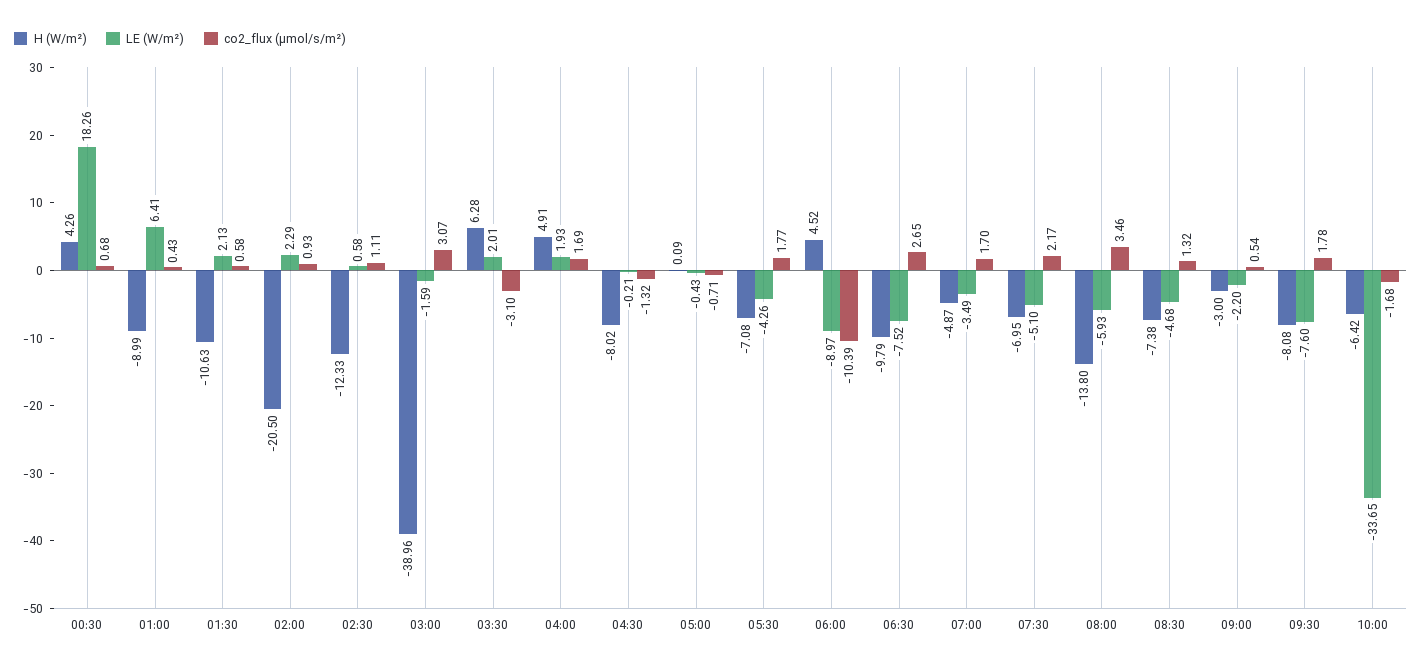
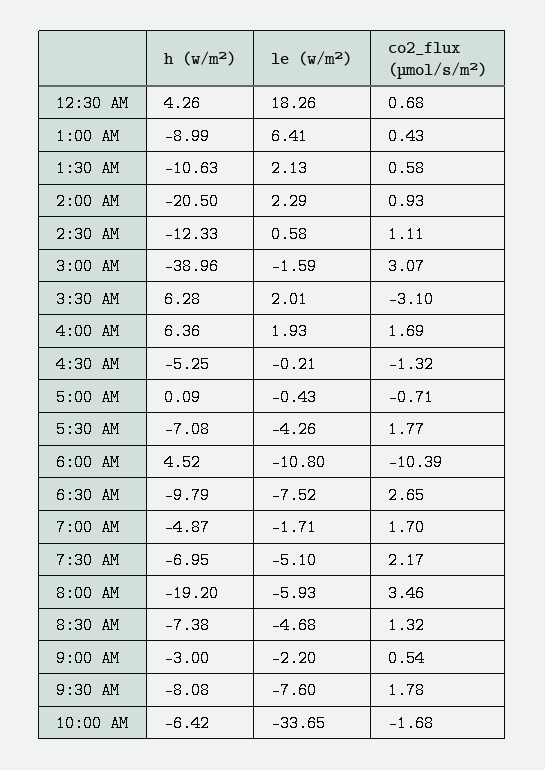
H (W/m²), 04:00: 4.91 -> 6.36
H (W/m²), 04:30: -8.02 -> -5.25
LE (W/m²), 06:00: -8.97 -> -10.8
LE (W/m²), 07:00: -3.49 -> -1.71
H (W/m²), 08:00: -13.8 -> -19.2

